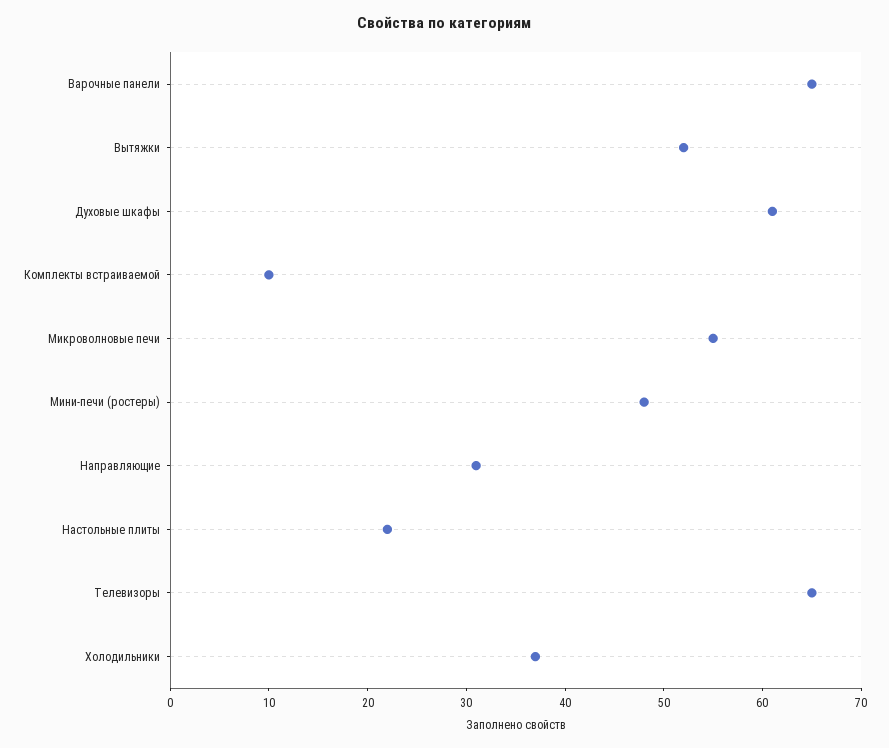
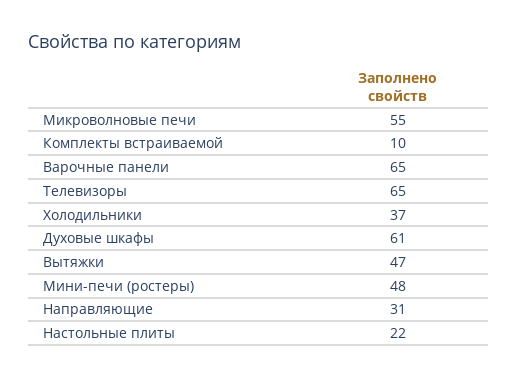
Вытяжки: 52 -> 47

